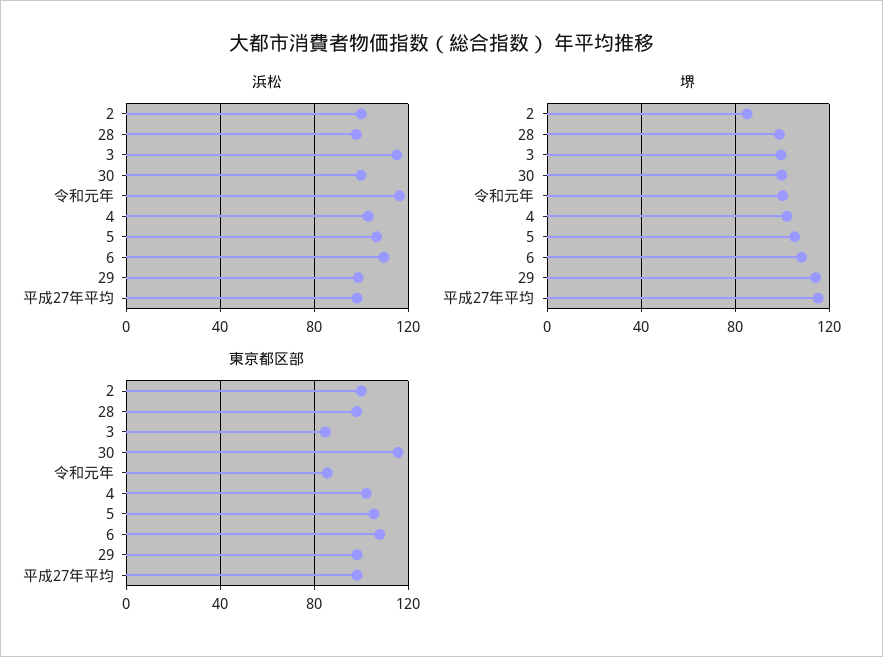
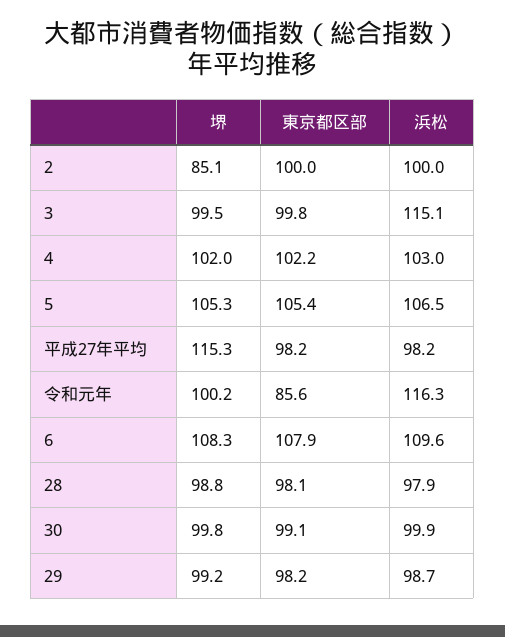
堺, 29: 115 -> 99.2
東京都区部, 3: 85 -> 99.8
東京都区部, 30: 115 -> 99.1

